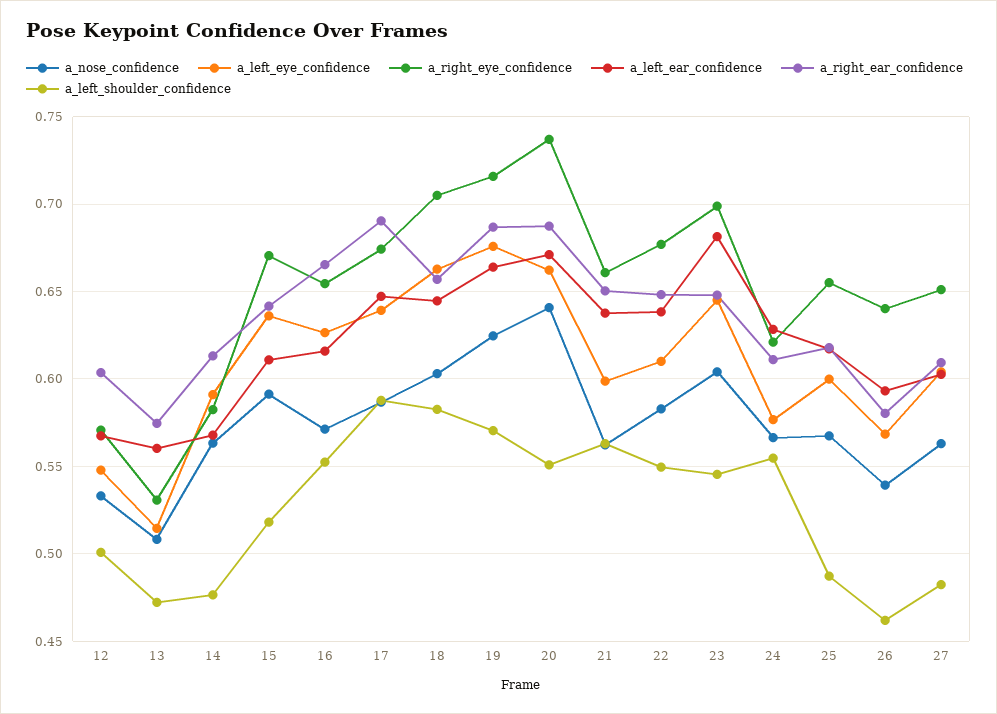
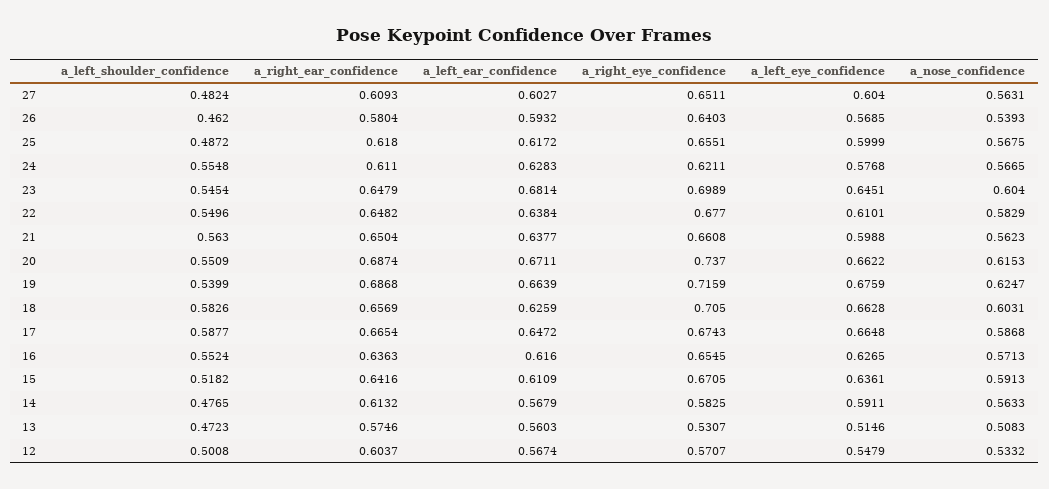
a_right_ear_confidence, 16: 0.665 -> 0.6363
a_left_eye_confidence, 17: 0.64 -> 0.6648
a_right_ear_confidence, 17: 0.69 -> 0.6654
a_left_ear_confidence, 18: 0.645 -> 0.6259
a_left_shoulder_confidence, 19: 0.57 -> 0.5399
a_nose_confidence, 20: 0.64 -> 0.6153

